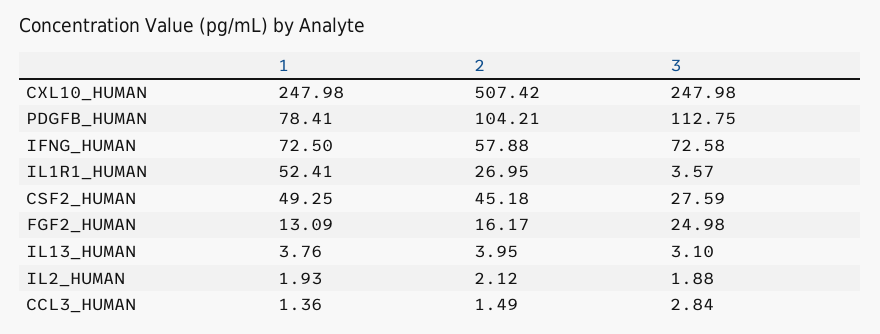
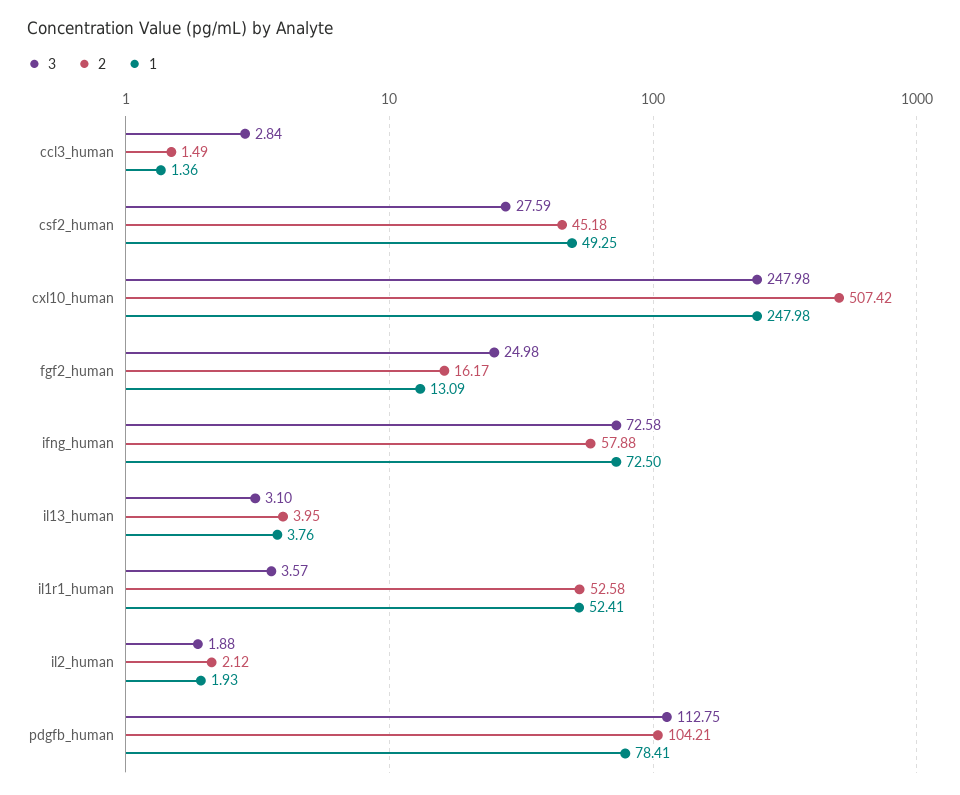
2, IL1R1_HUMAN: 26.95 -> 52.58

